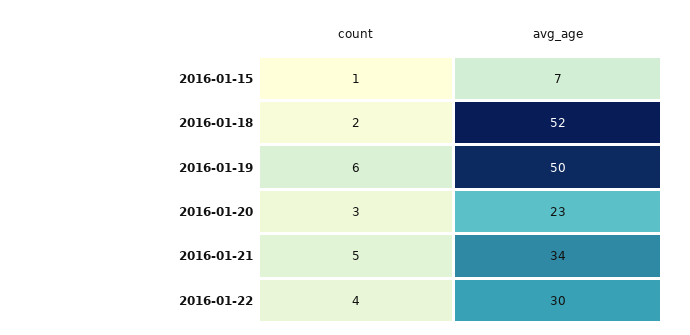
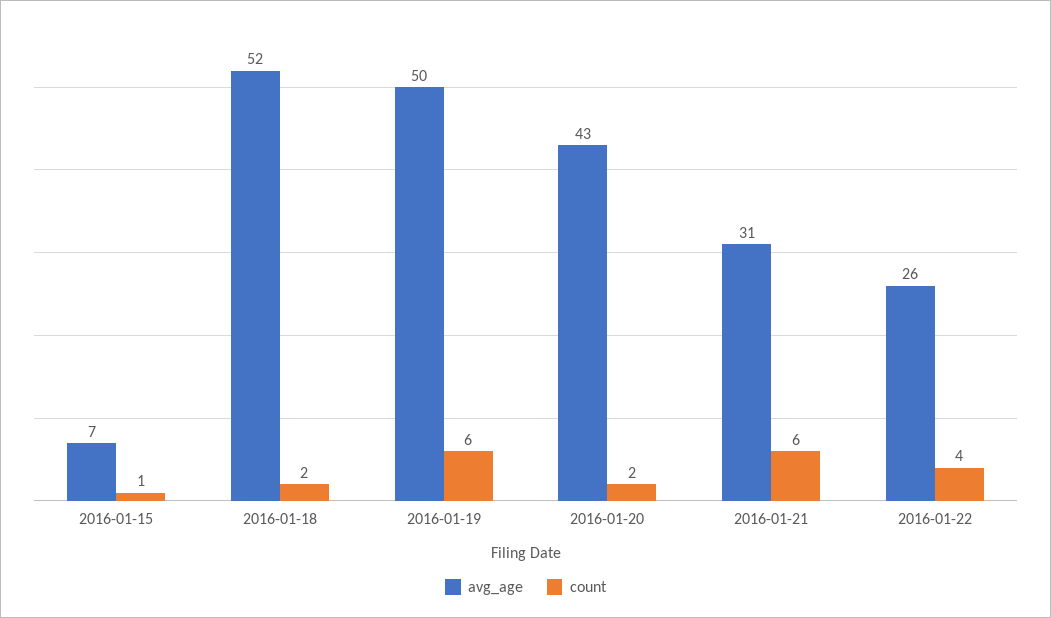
count, 2016-01-20: 3 -> 2
avg_age, 2016-01-20: 23 -> 43
count, 2016-01-21: 5 -> 6
avg_age, 2016-01-21: 34 -> 31
avg_age, 2016-01-22: 30 -> 26

